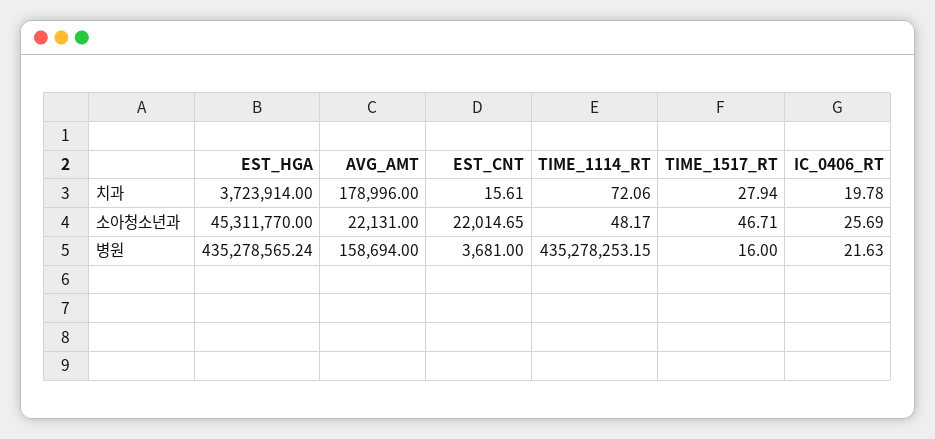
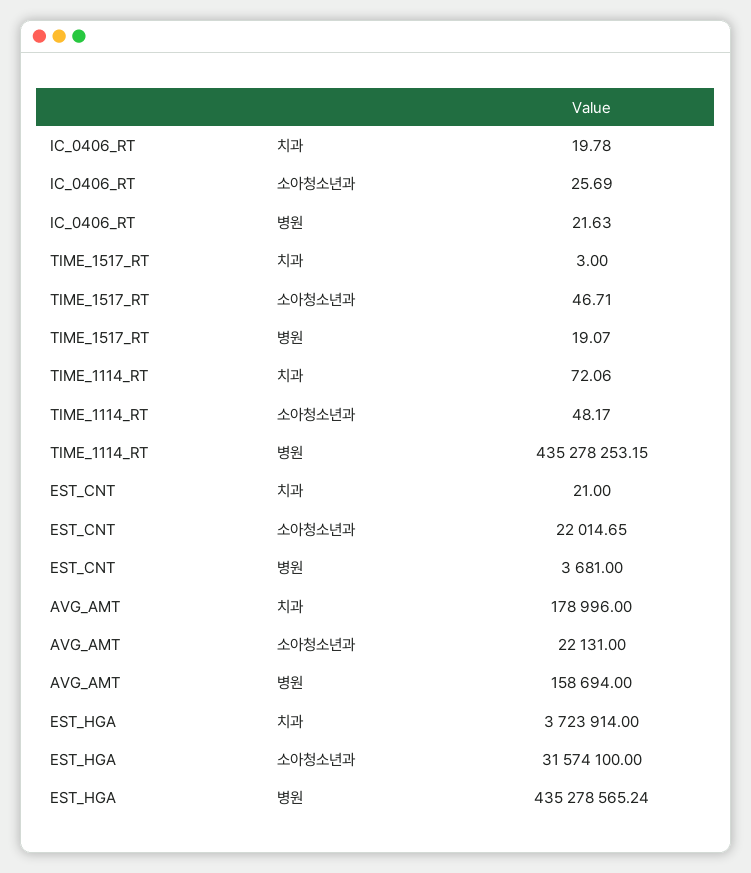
EST_CNT, 치과: 15.61 -> 21
TIME_1517_RT, 치과: 27.94 -> 3
EST_HGA, 소아청소년과: 45311770 -> 31574100
TIME_1517_RT, 병원: 16 -> 19.07

